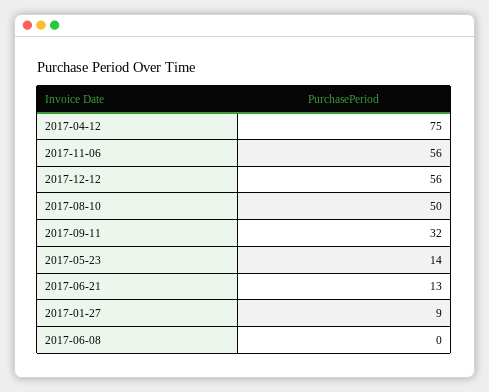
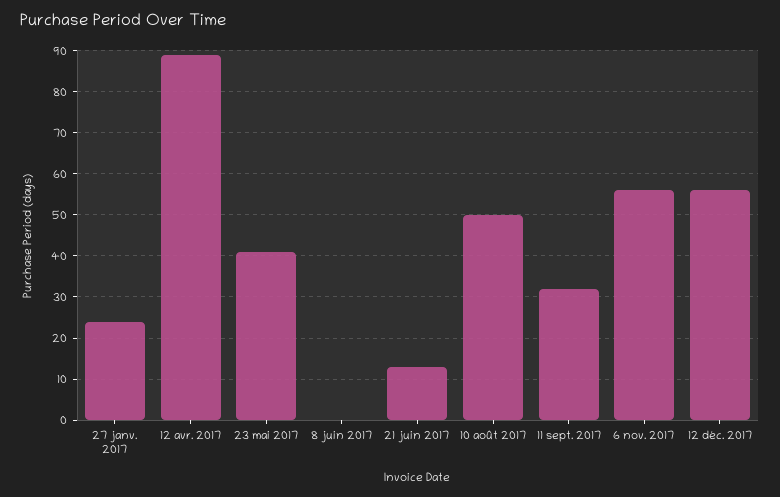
2017-04-12: 75 -> 90
2017-05-23: 14 -> 40
2017-01-27: 9 -> 25

